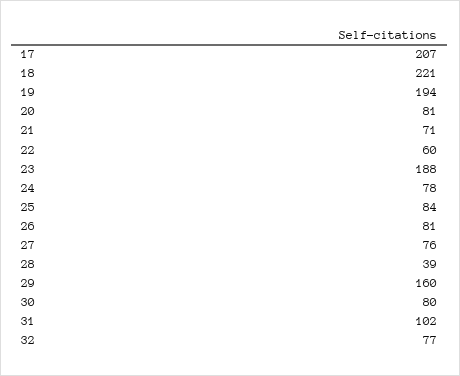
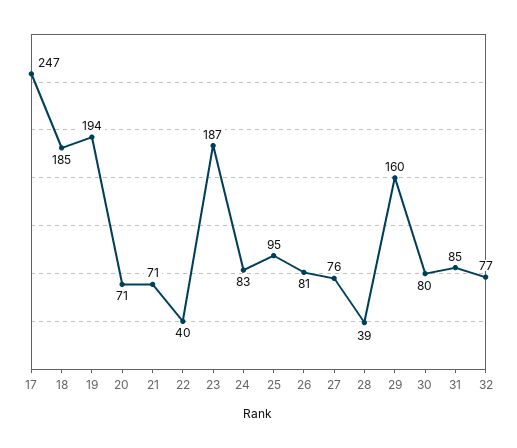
17: 207 -> 247
18: 221 -> 185
20: 81 -> 71
22: 60 -> 40
23: 188 -> 187
24: 78 -> 83
25: 84 -> 95
31: 102 -> 85

